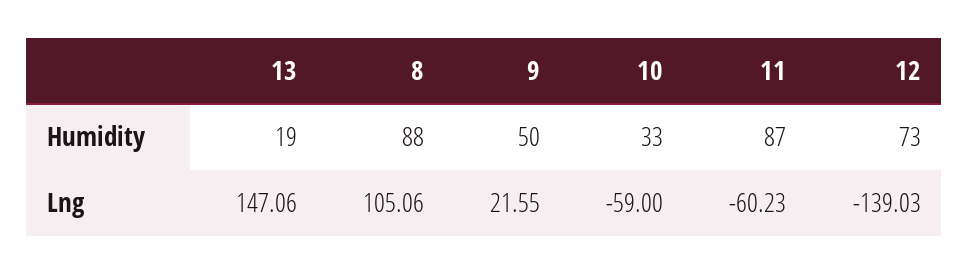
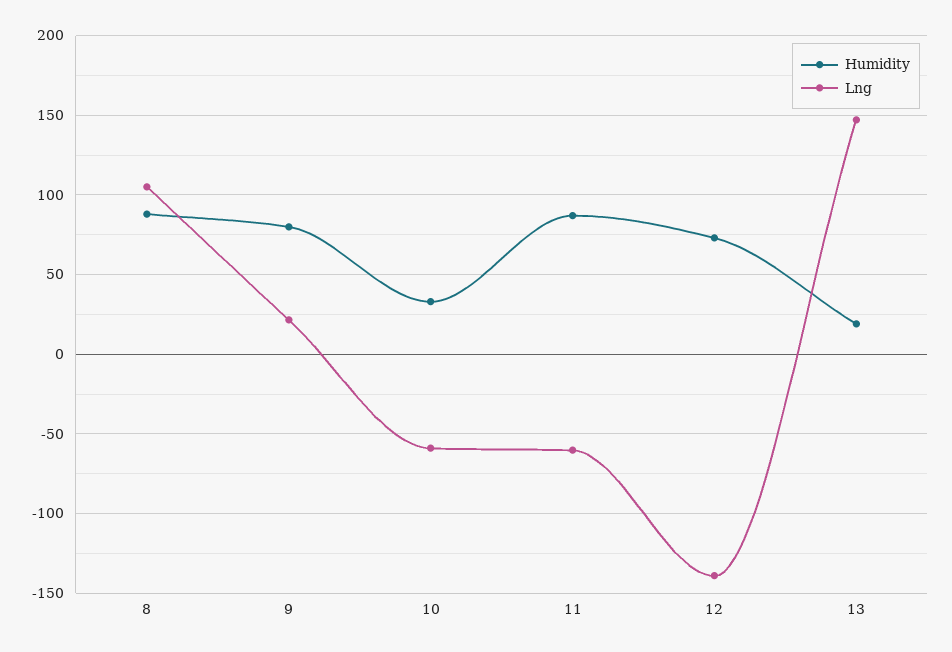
Humidity, 9: 50 -> 80

